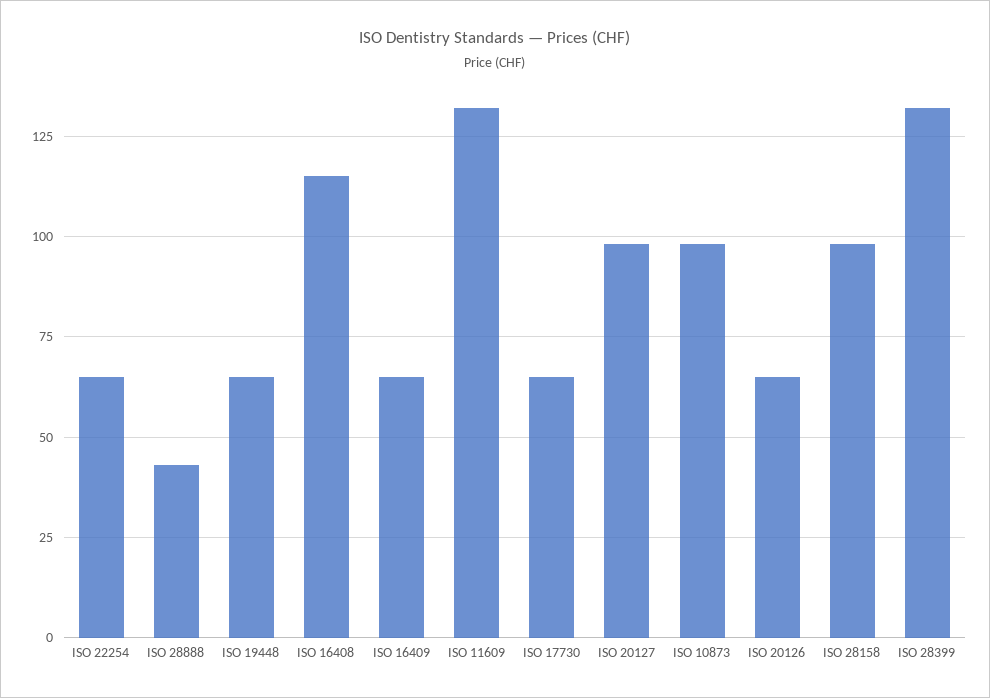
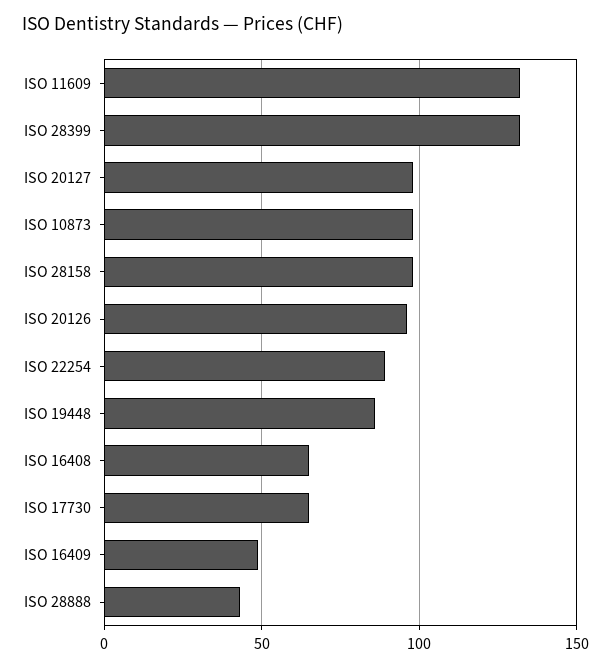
ISO 22254: 65 -> 90
ISO 19448: 65 -> 85
ISO 16408: 115 -> 65
ISO 16409: 65 -> 50
ISO 20126: 65 -> 95

